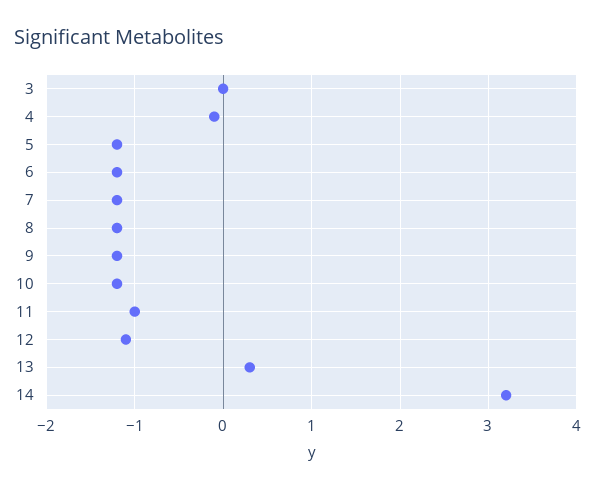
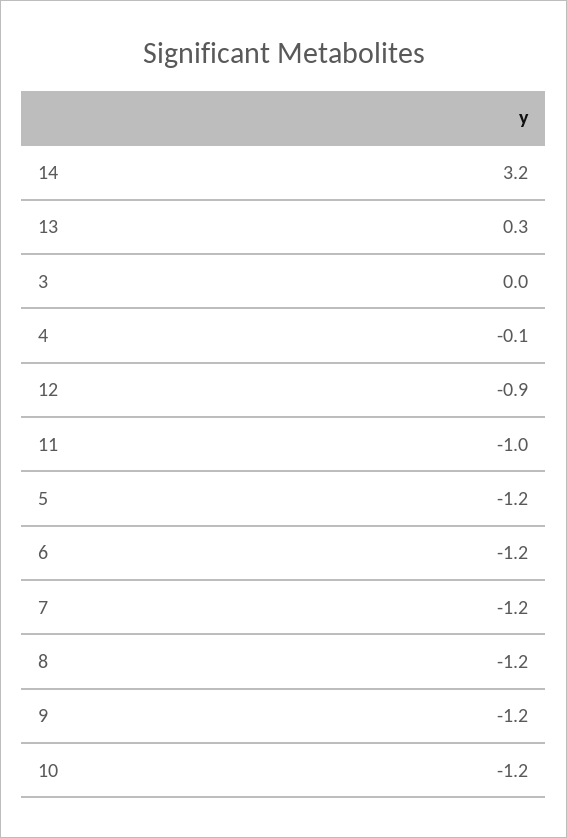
12: -1.1 -> -0.9

